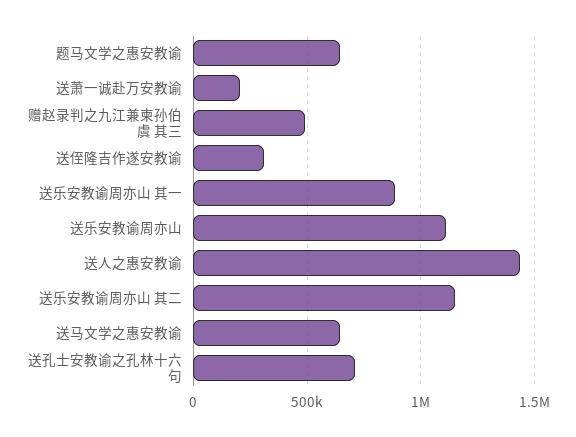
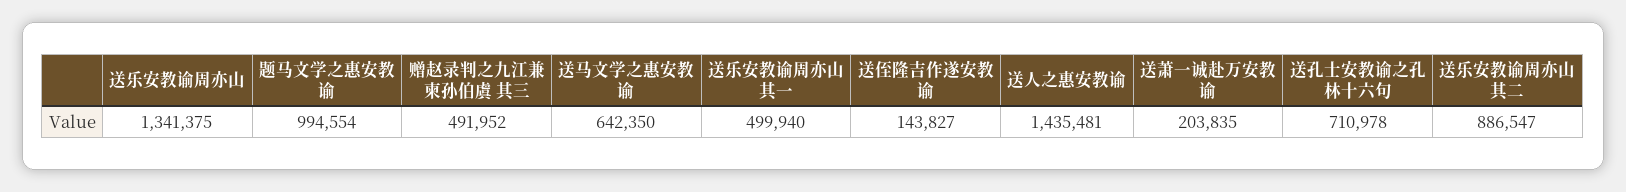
题马文学之惠安教谕: 650000 -> 994554
送侄隆吉作遂安教谕: 300000 -> 143827
送乐安教谕周亦山 其一: 900000 -> 499940
送乐安教谕周亦山: 1100000 -> 1341375
送乐安教谕周亦山 其二: 1150000 -> 886547

